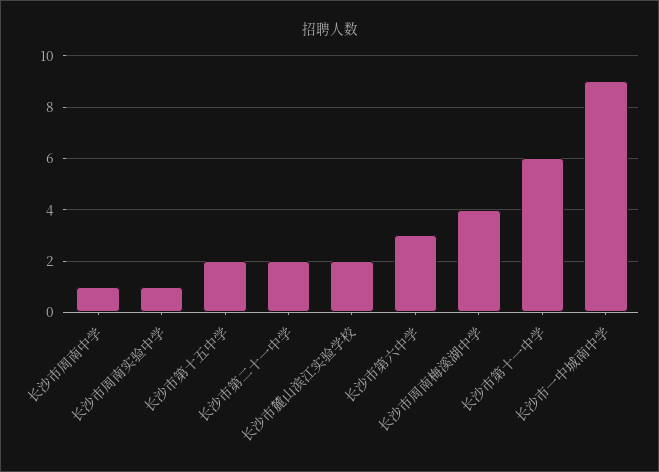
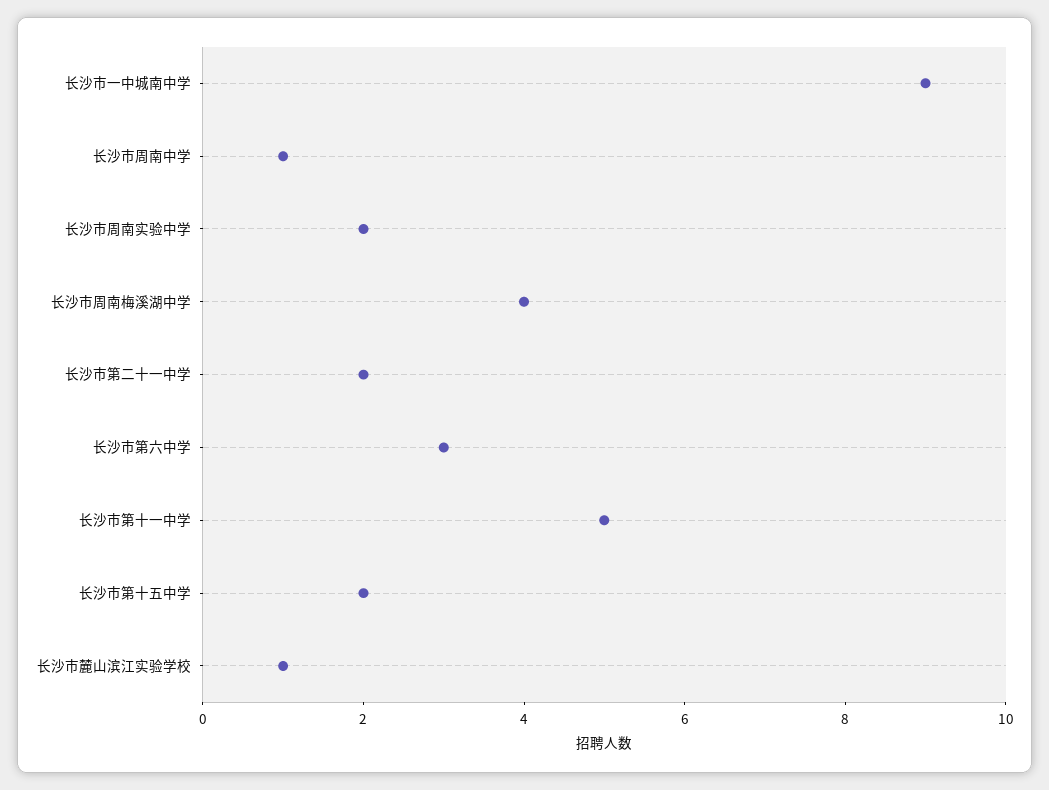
长沙市周南实验中学: 1 -> 2
长沙市麓山滨江实验学校: 2 -> 1
长沙市第十一中学: 6 -> 5

